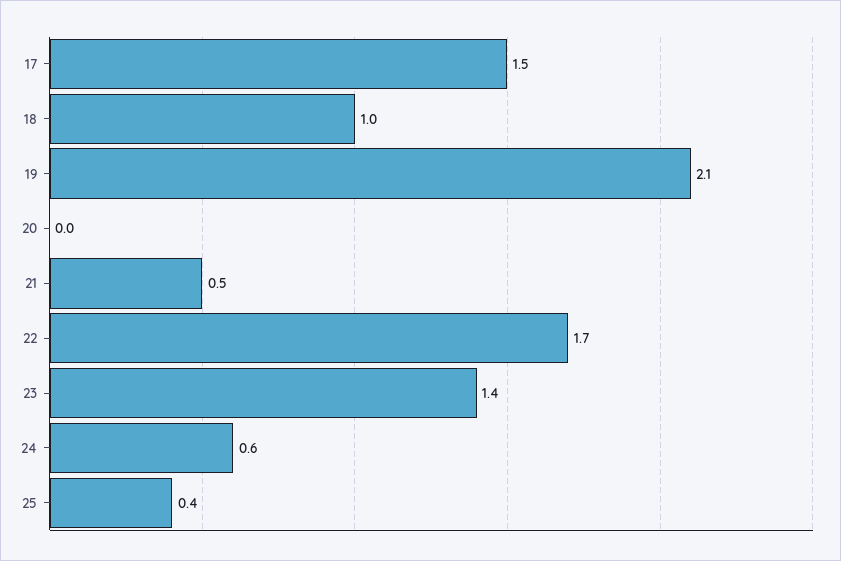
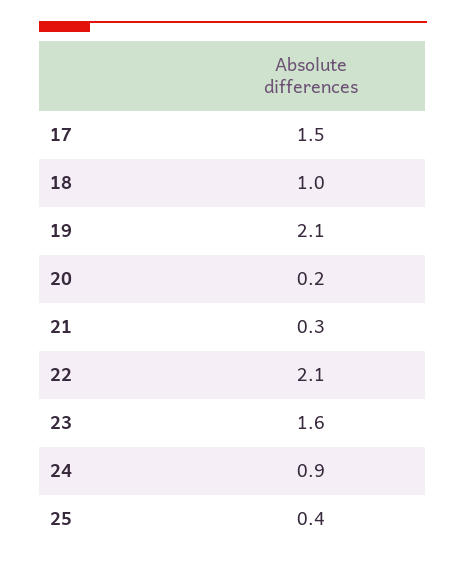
20: 0 -> 0.2
21: 0.5 -> 0.3
22: 1.7 -> 2.1
23: 1.4 -> 1.6
24: 0.6 -> 0.9

